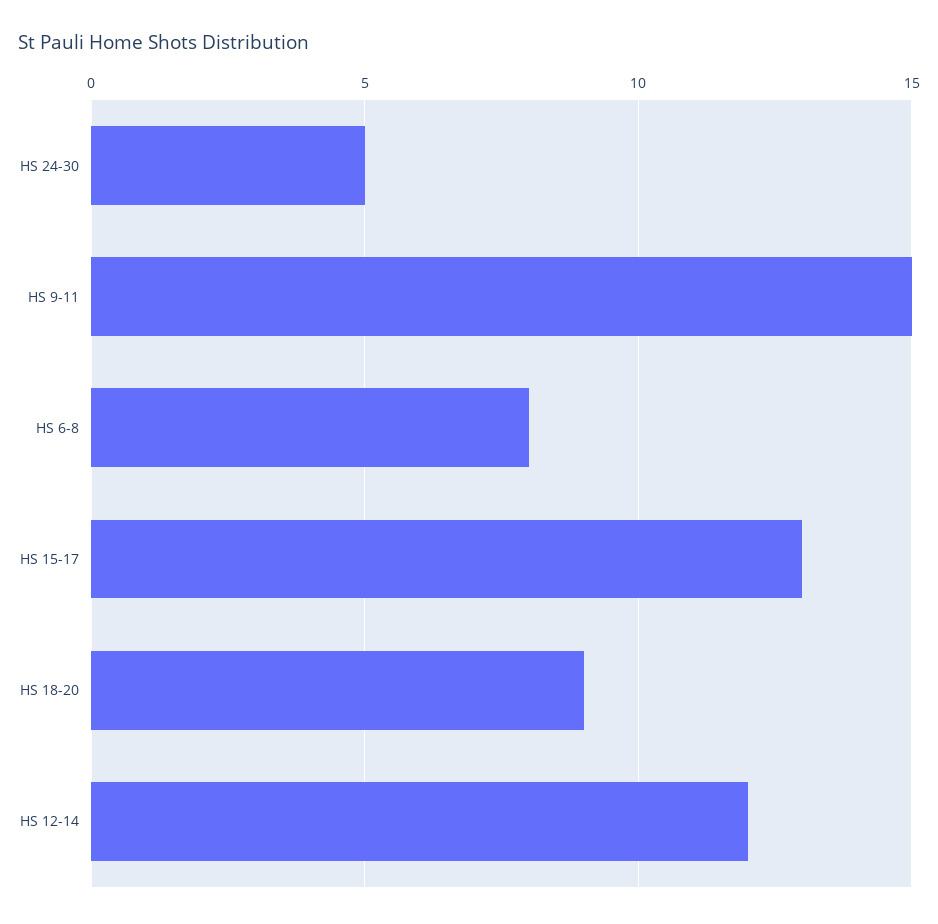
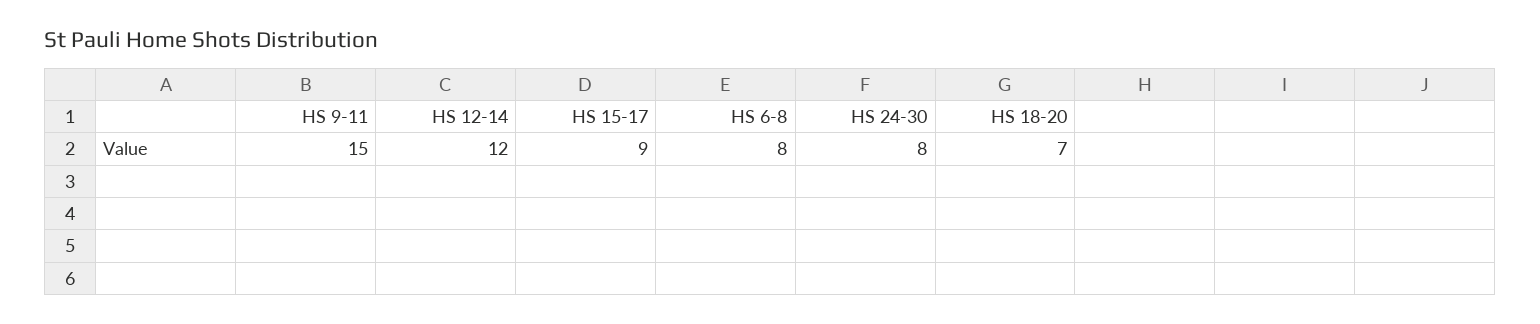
HS 24-30: 5 -> 8
HS 15-17: 13 -> 9
HS 18-20: 9 -> 7

